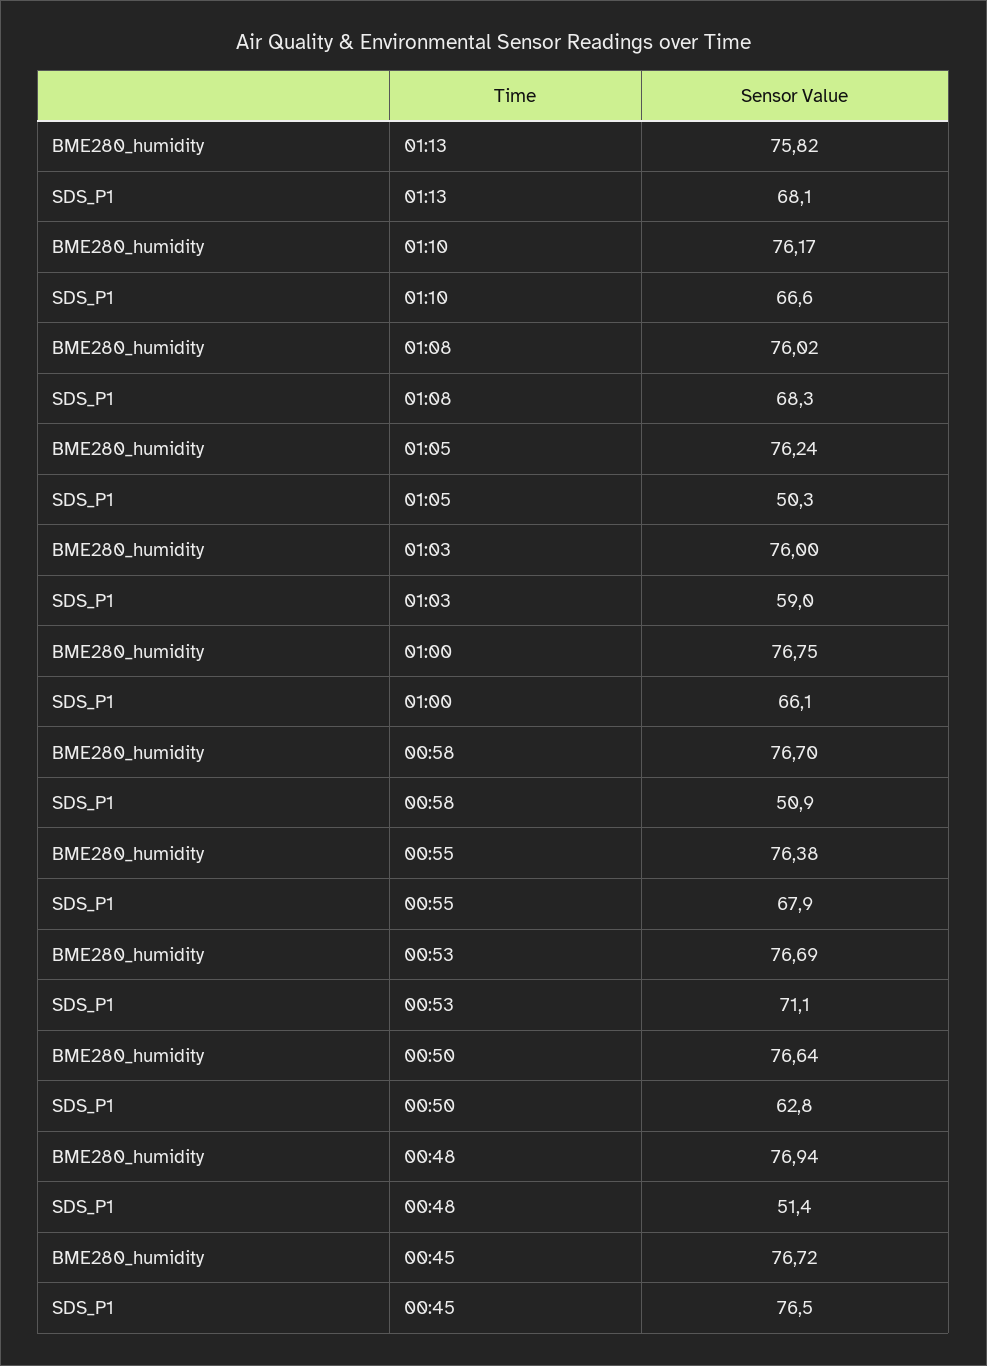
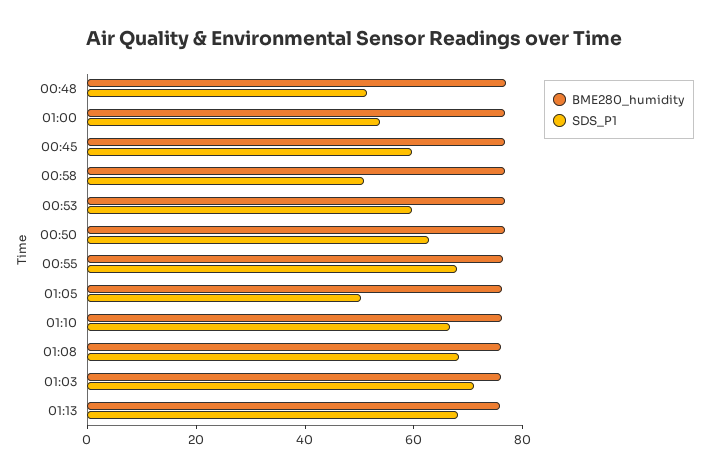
SDS_P1, 01:03: 59 -> 70
SDS_P1, 01:00: 66.1 -> 55
SDS_P1, 00:53: 71.1 -> 60
SDS_P1, 00:45: 76.5 -> 60

